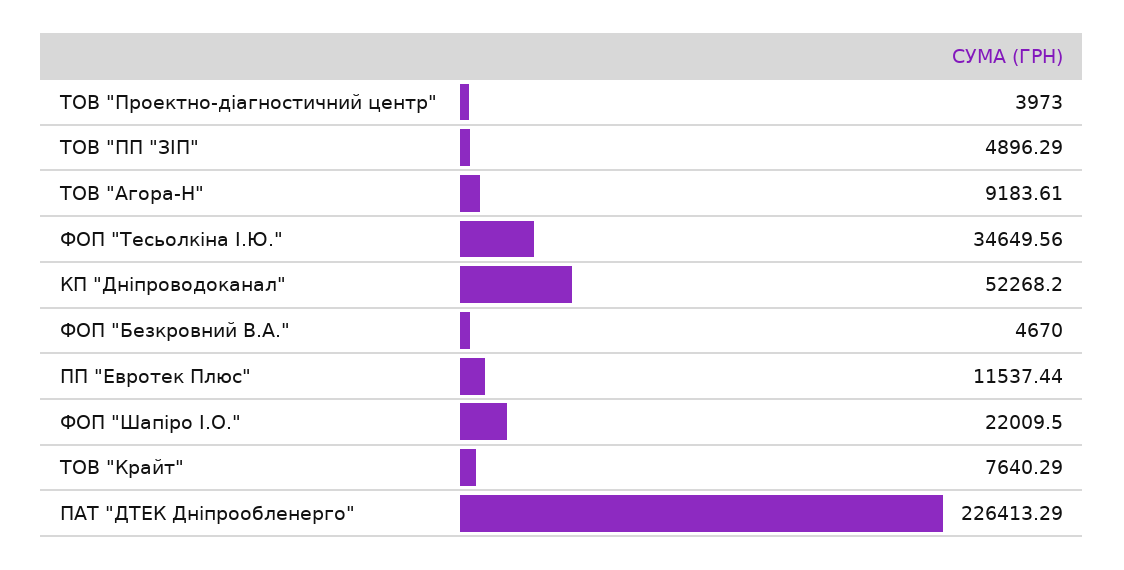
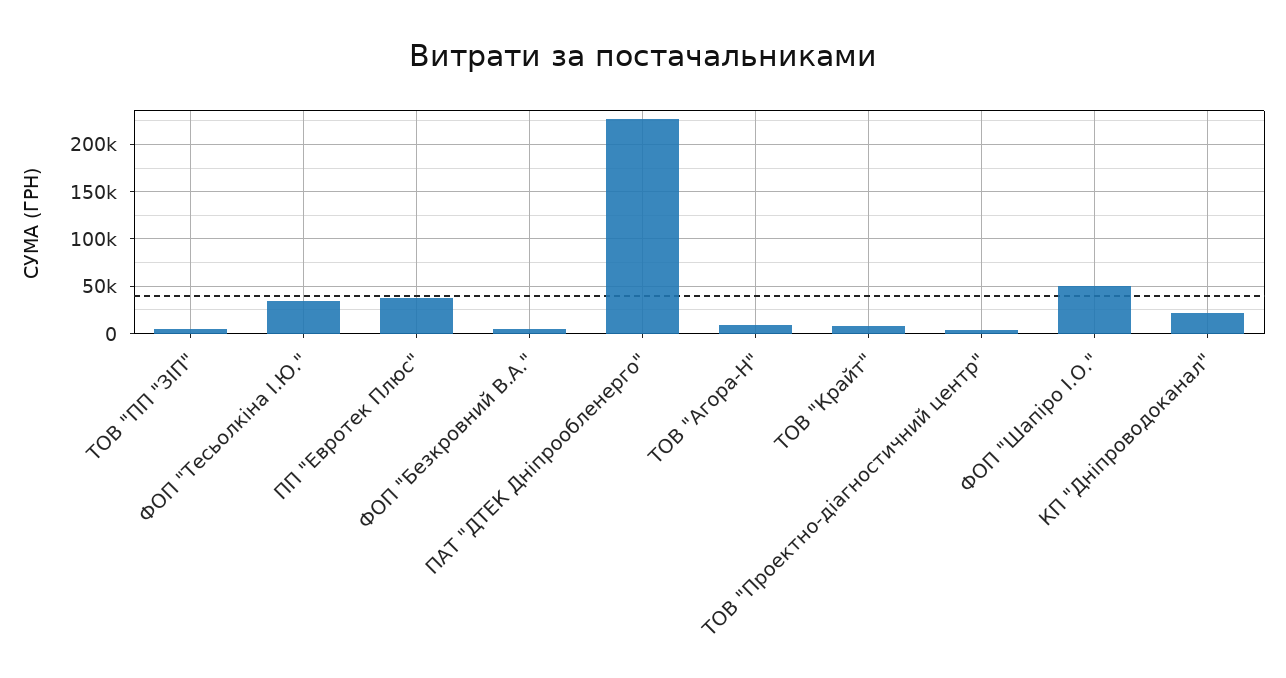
КП "Дніпроводоканал": 52268.2 -> 20000
ПП "Евротек Плюс": 11537.44 -> 40000
ФОП "Шапіро І.О.": 22009.5 -> 50000

